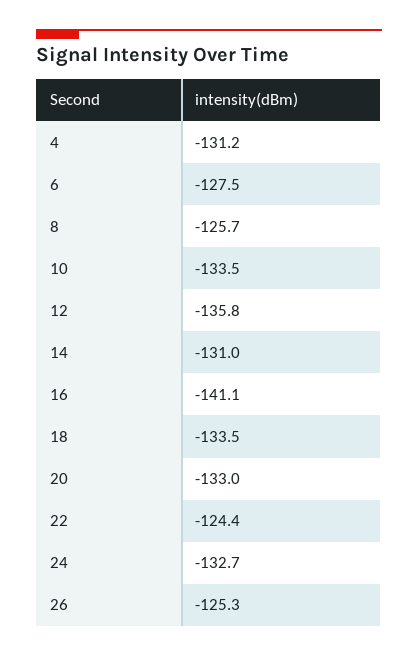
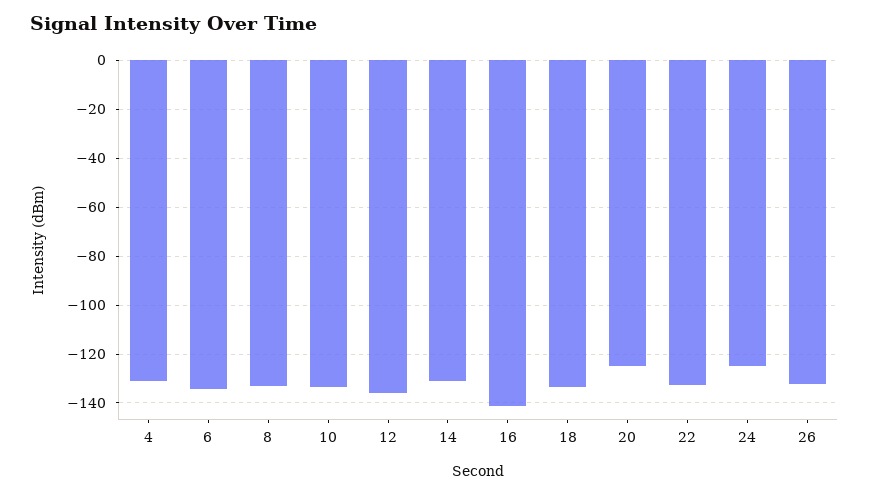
6: -127.5 -> -135
8: -125.7 -> -132.5
20: -133 -> -125
22: -124.4 -> -132.5
24: -132.7 -> -125
26: -125.3 -> -132.5

